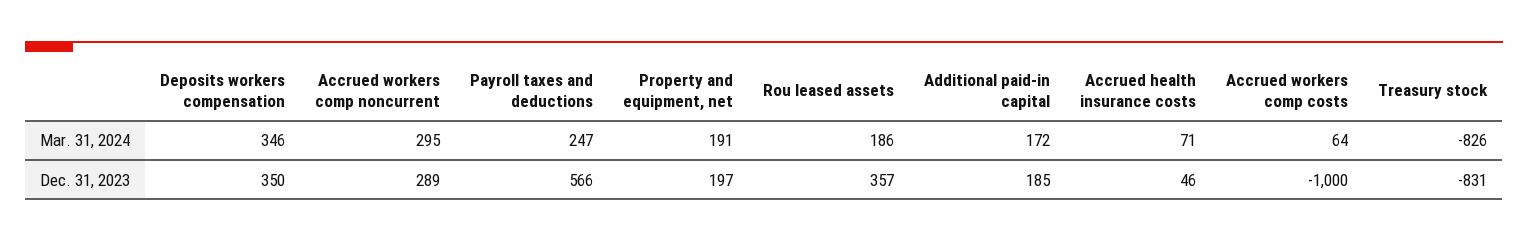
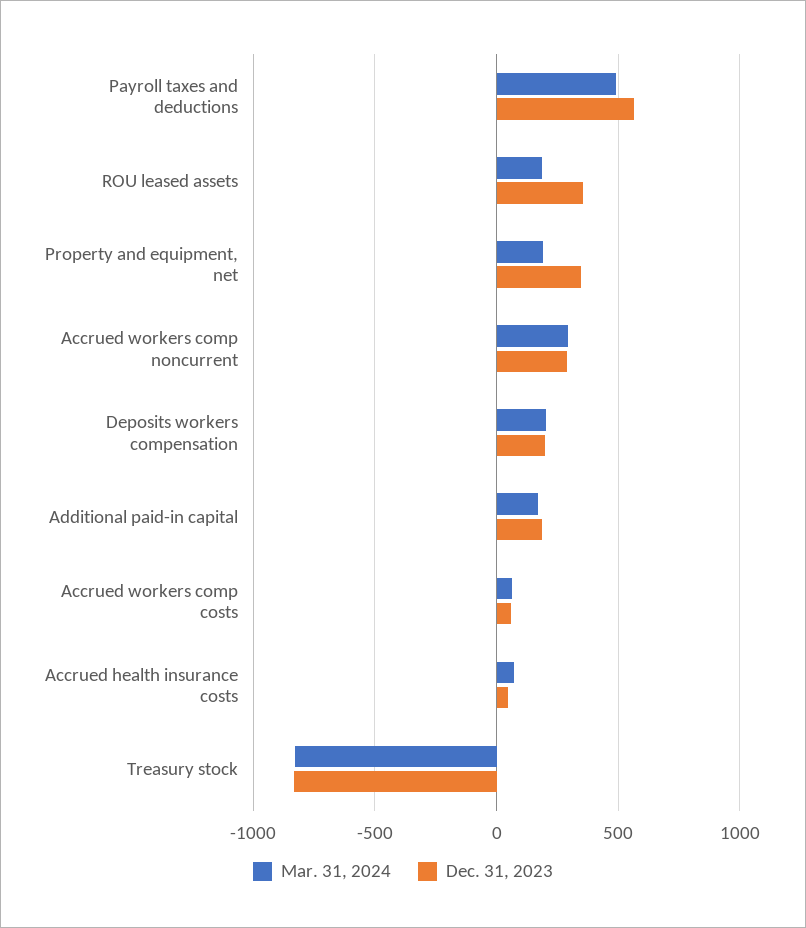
Mar. 31, 2024, Deposits workers compensation: 346 -> 200
Mar. 31, 2024, Payroll taxes and deductions: 247 -> 500
Dec. 31, 2023, Deposits workers compensation: 350 -> 200
Dec. 31, 2023, Property and equipment, net: 197 -> 350
Dec. 31, 2023, Accrued workers comp costs: -1000 -> 50

